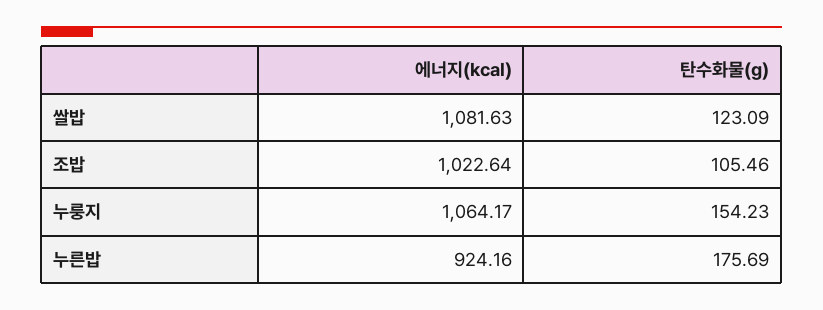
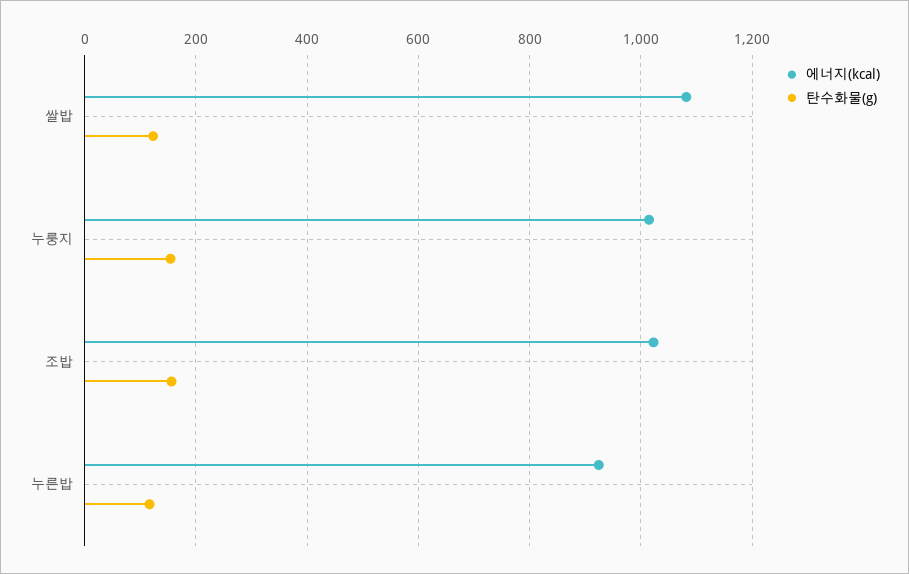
탄수화물(g), 조밥: 105.46 -> 160
에너지(kcal), 누룽지: 1064.17 -> 1020
탄수화물(g), 누른밥: 175.69 -> 120

